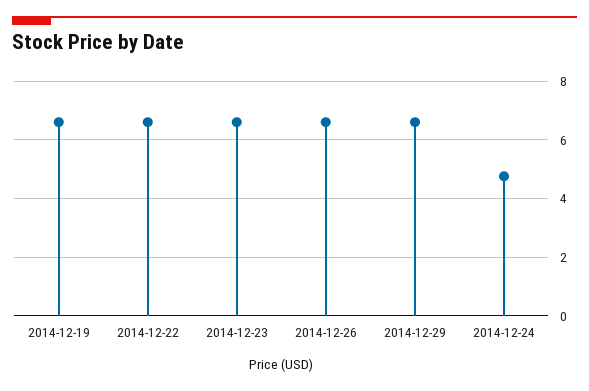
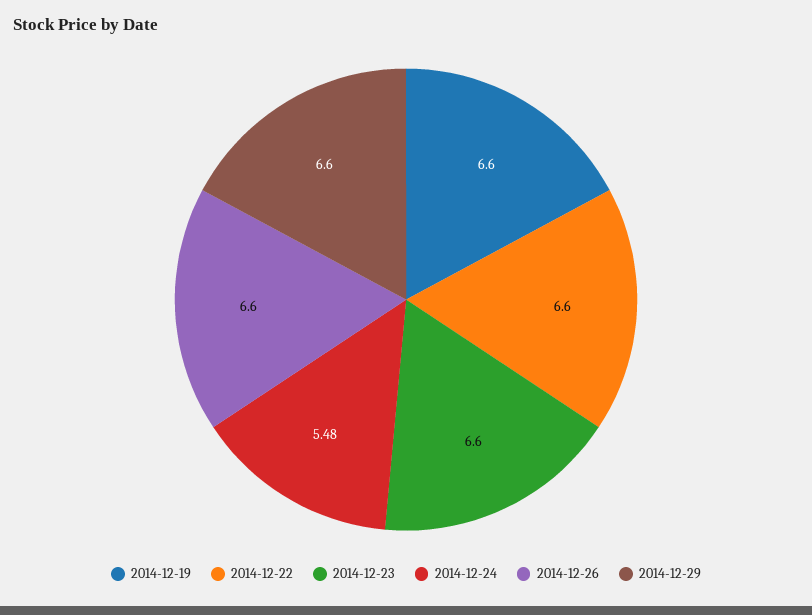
2014-12-24: 4.75 -> 5.48

